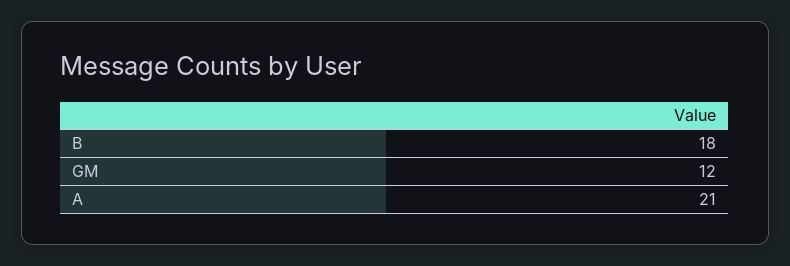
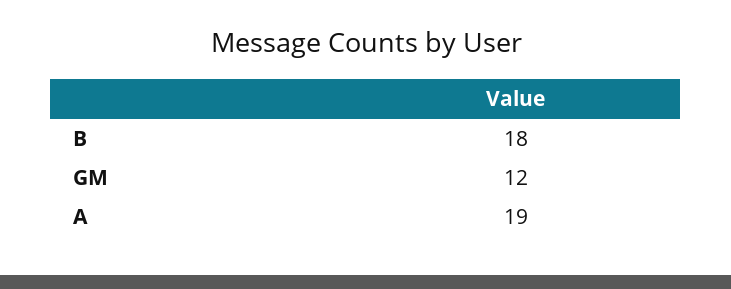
A: 21 -> 19

